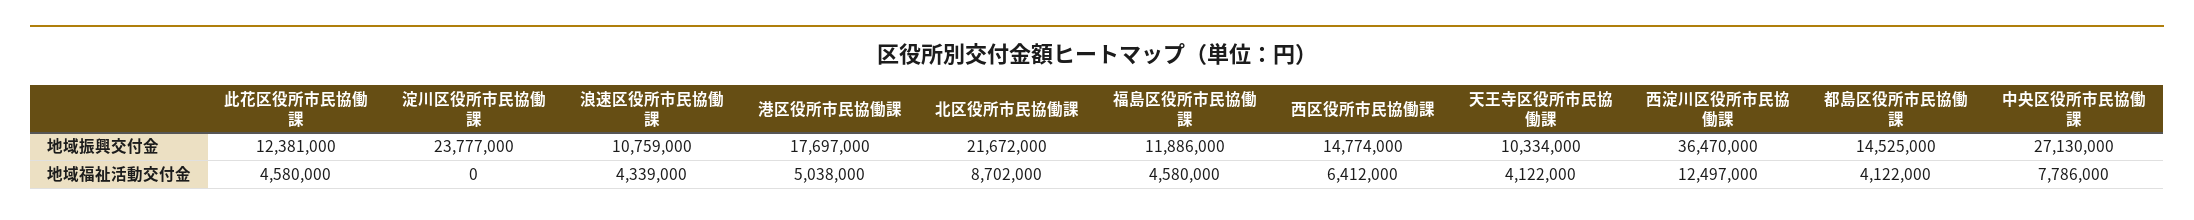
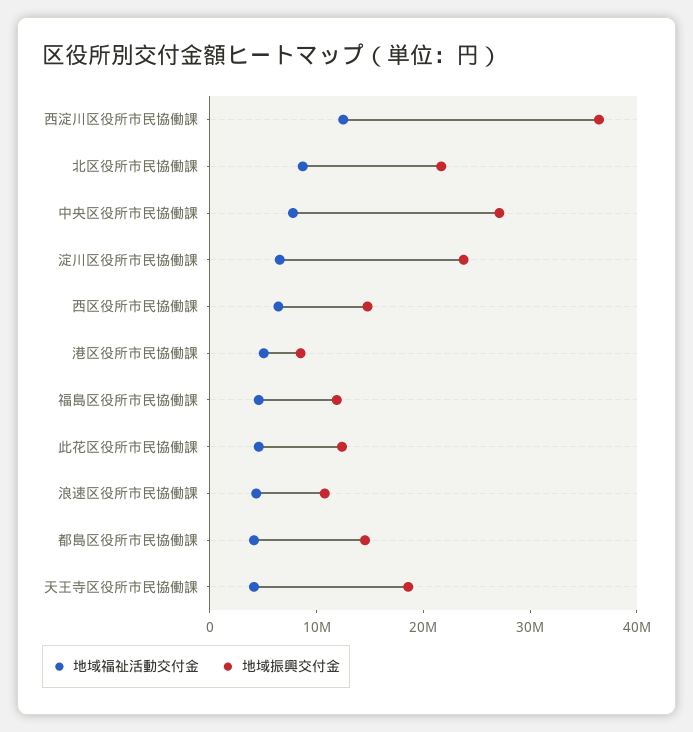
地域振興交付金, 港区役所市民協働課: 17697000 -> 8000000
地域振興交付金, 天王寺区役所市民協働課: 10334000 -> 18000000
地域福祉活動交付金, 淀川区役所市民協働課: 0 -> 6000000

